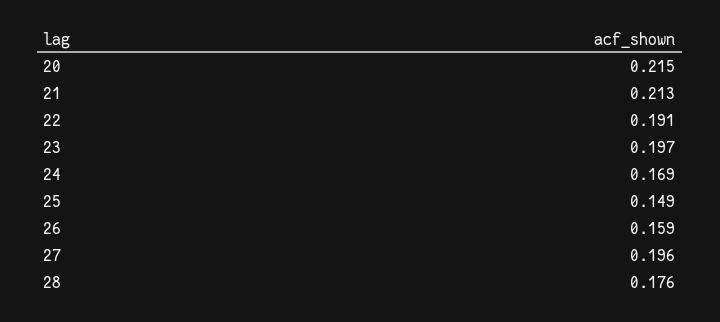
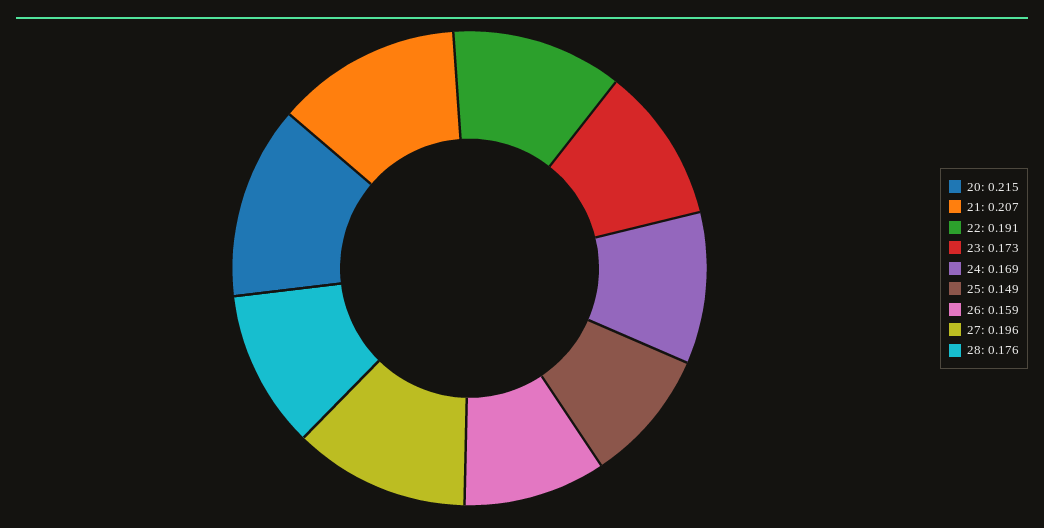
21: 0.213 -> 0.207
23: 0.197 -> 0.173

